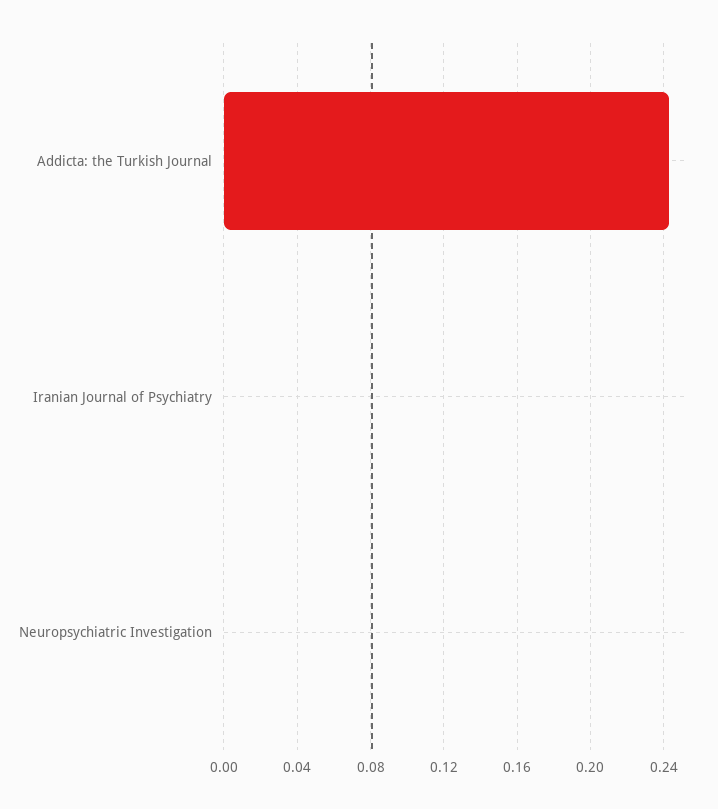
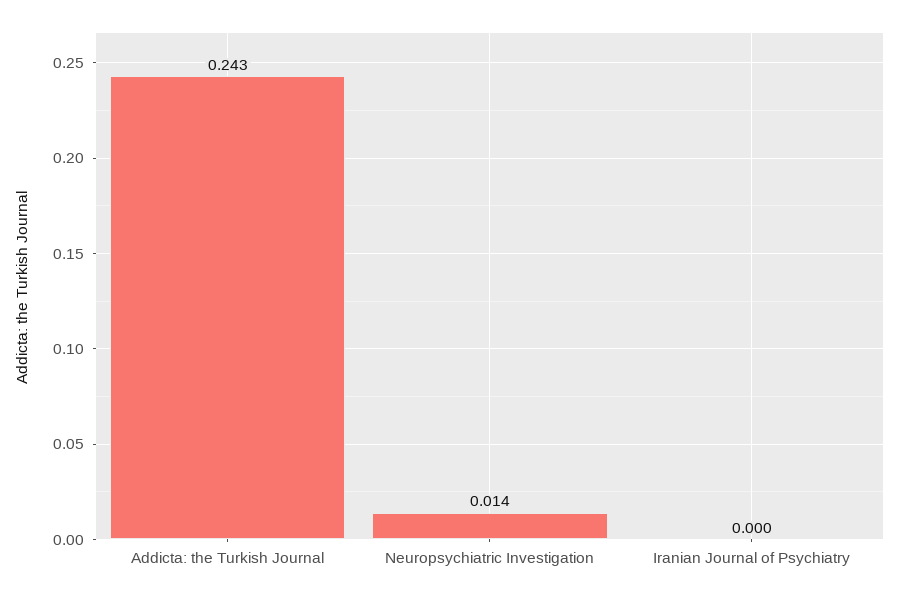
Neuropsychiatric Investigation: 0 -> 0.014

